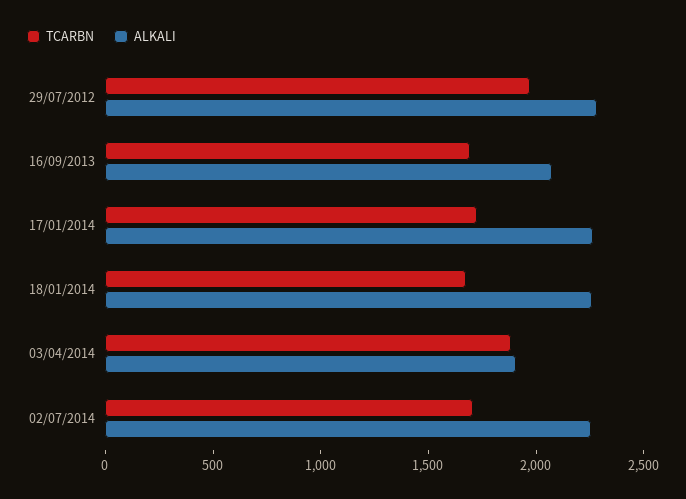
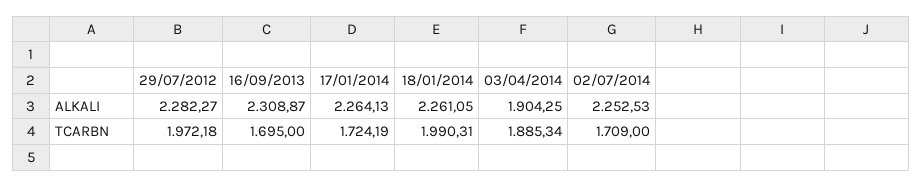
ALKALI, 16/09/2013: 2100 -> 2308.87
TCARBN, 18/01/2014: 1700 -> 1990.31

